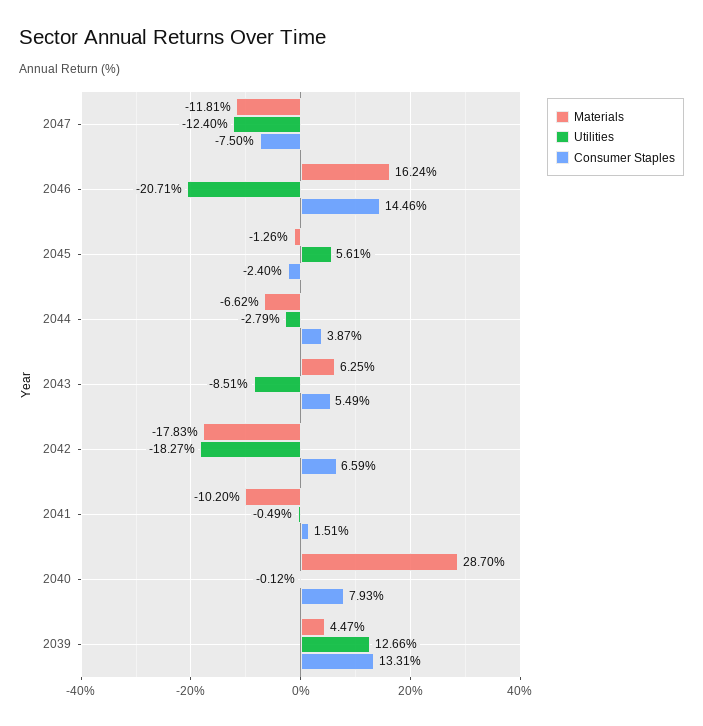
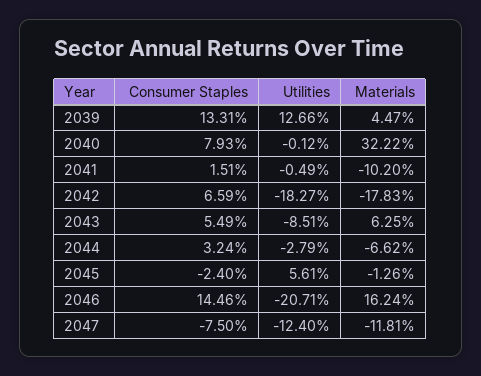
Consumer Staples, 2044: 3.87 -> 3.24
Materials, 2040: 28.7 -> 32.22

